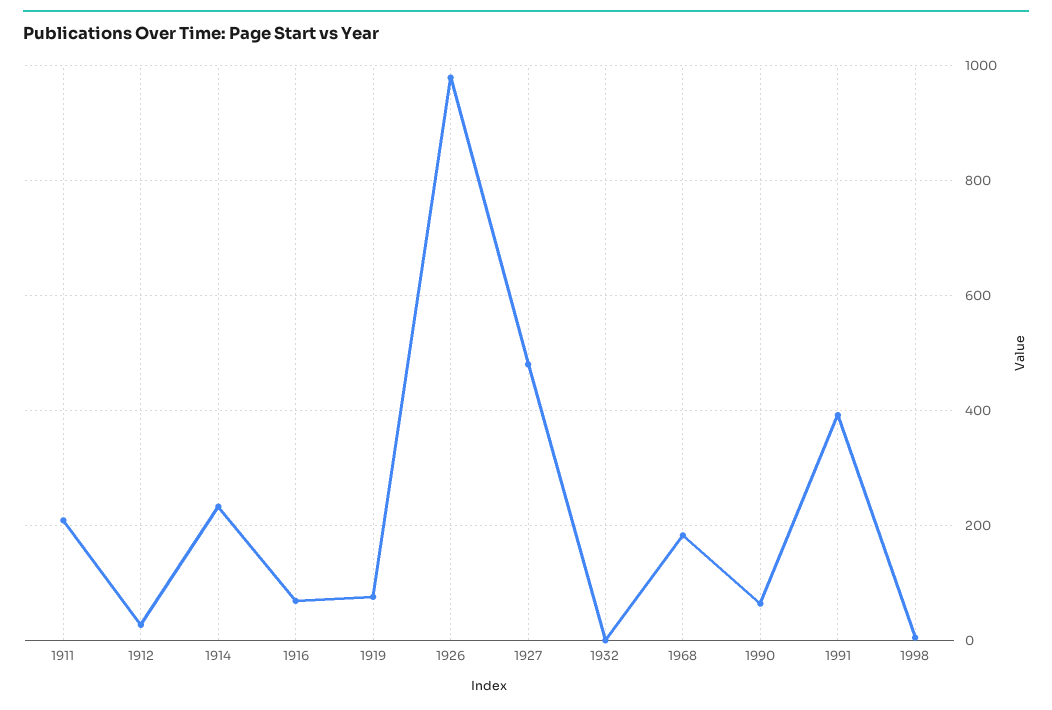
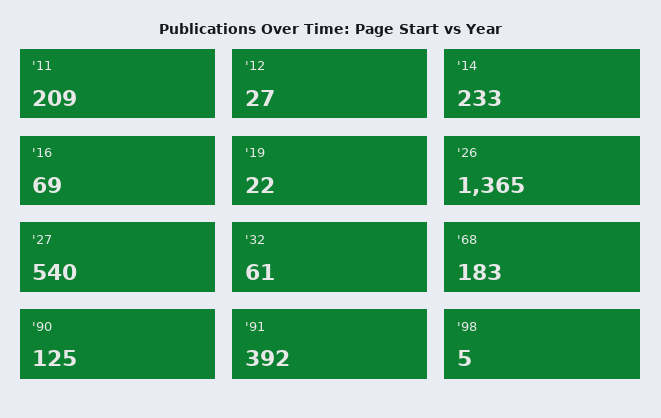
1919: 80 -> 22
1926: 980 -> 1365
1927: 480 -> 540
1932: 0 -> 61
1990: 60 -> 125

